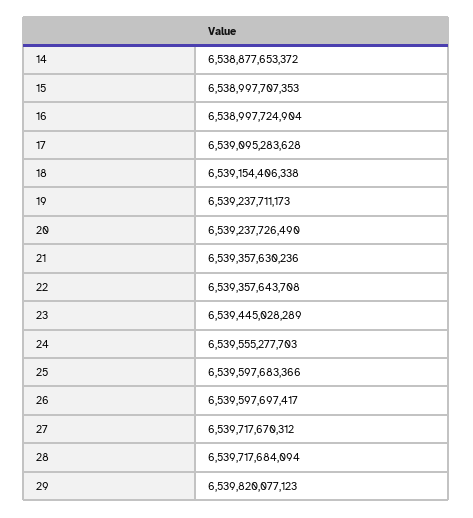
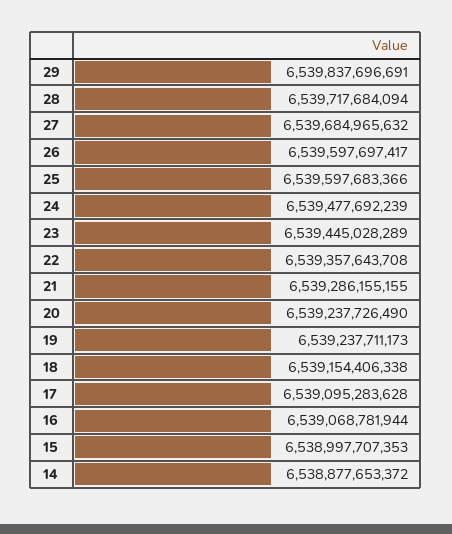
16: 6538997724904 -> 6539068781944
21: 6539357630236 -> 6539286155155
24: 6539555277703 -> 6539477692239
27: 6539717670312 -> 6539684965632
29: 6539820077123 -> 6539837696691

